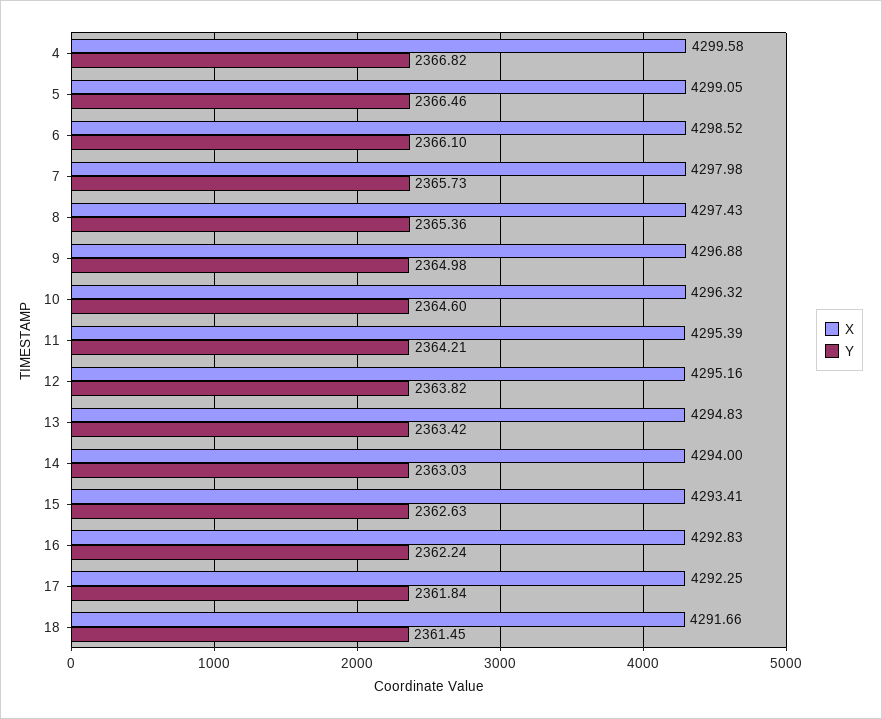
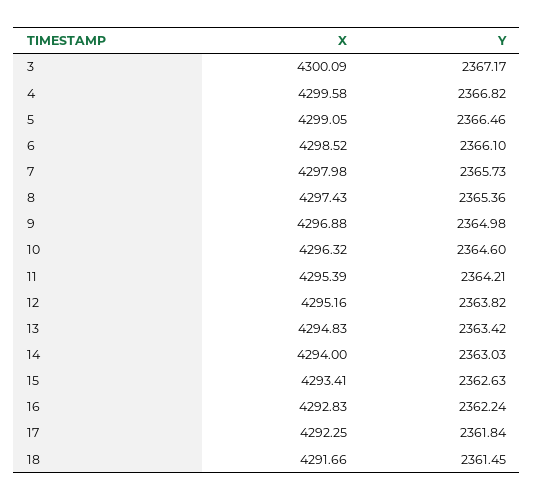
X, 3: none -> 4300.09
Y, 3: none -> 2367.17

